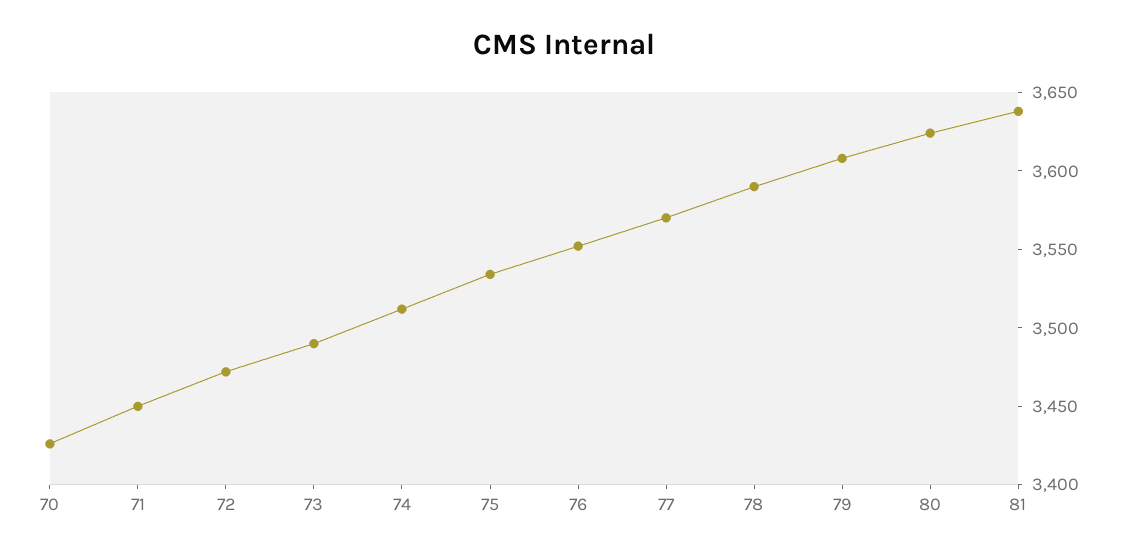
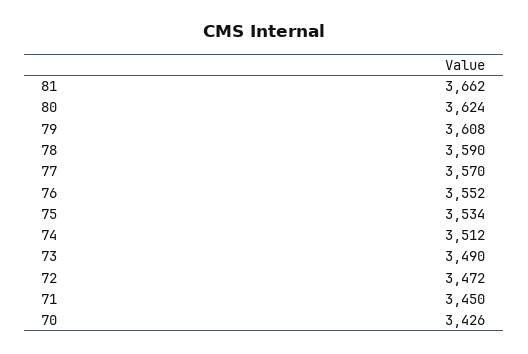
81: 3640 -> 3662

